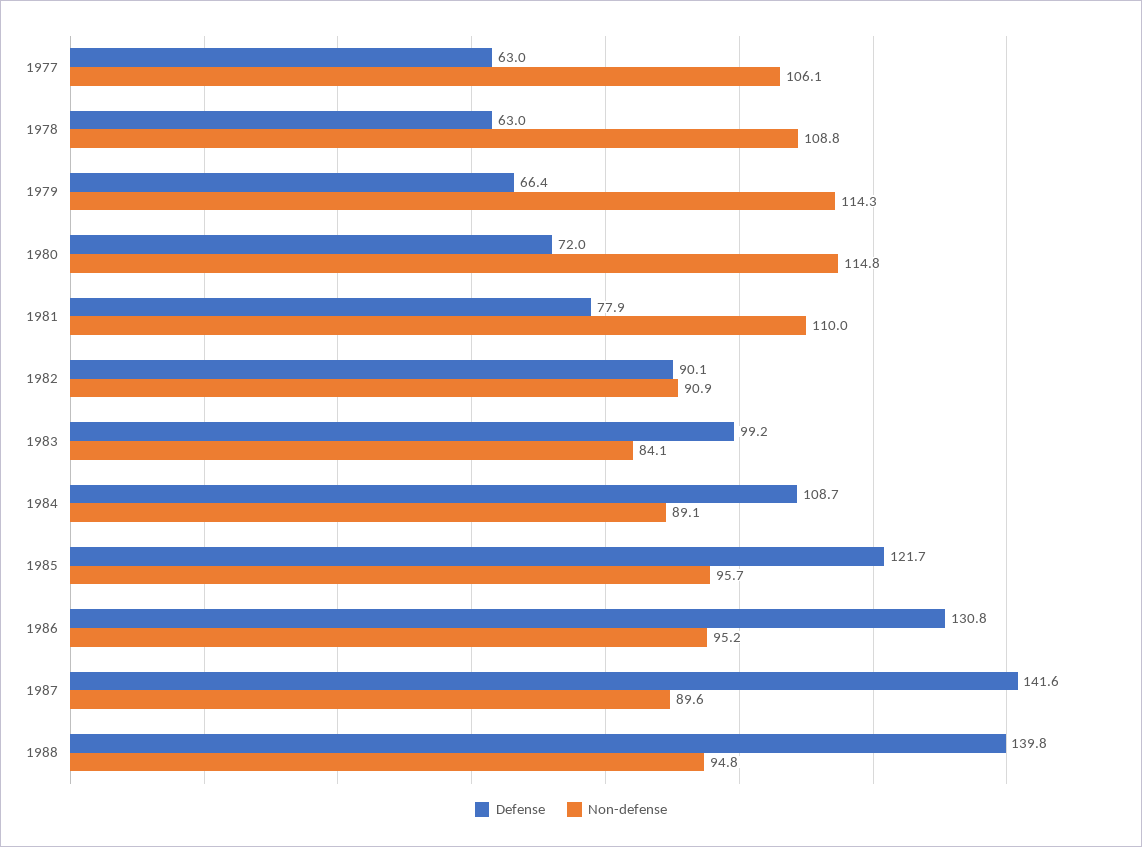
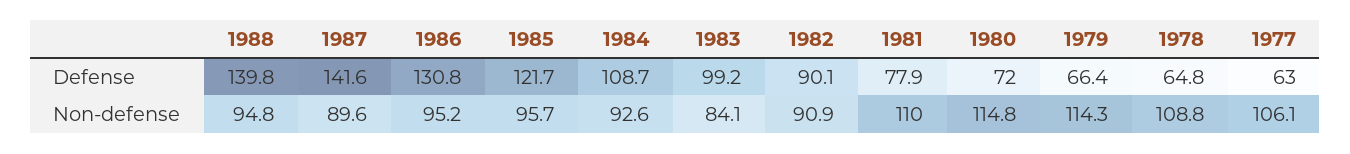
Defense, 1978: 63 -> 64.8
Non-defense, 1984: 89.1 -> 92.6

